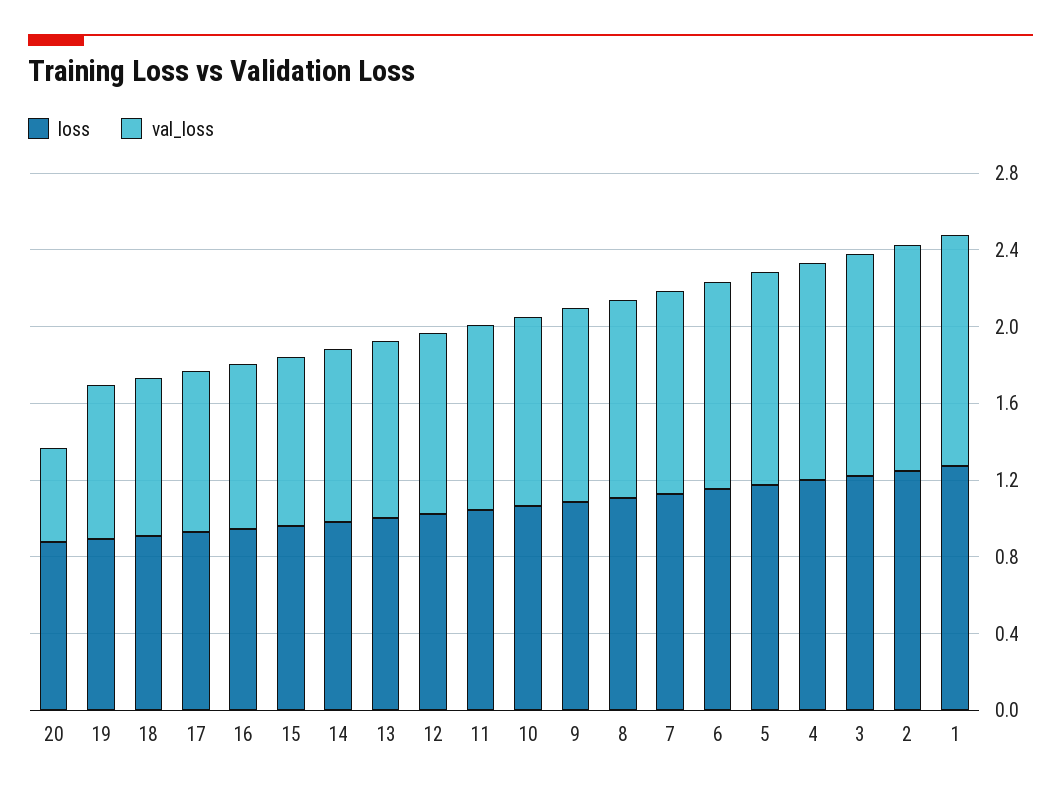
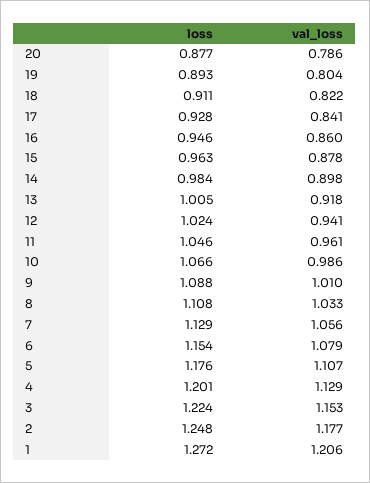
val_loss, 20: 0.5 -> 0.786

